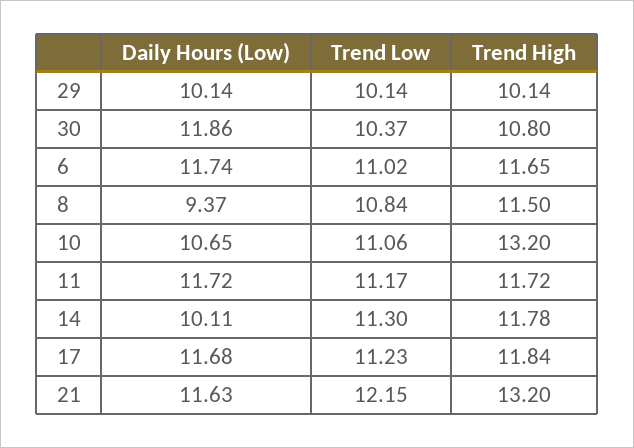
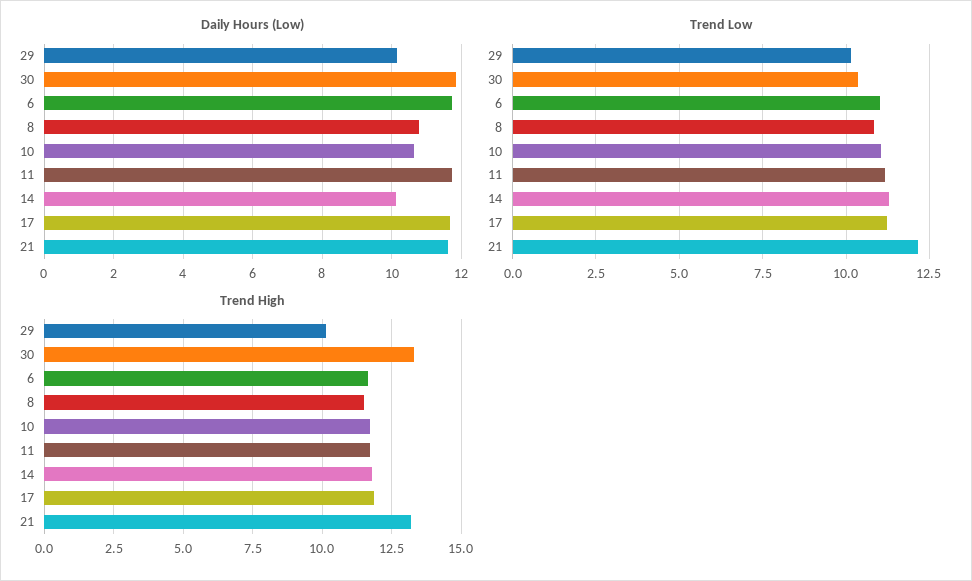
Trend High, 30: 10.8 -> 13.25
Daily Hours (Low), 8: 9.37 -> 10.8
Trend High, 10: 13.2 -> 11.75

